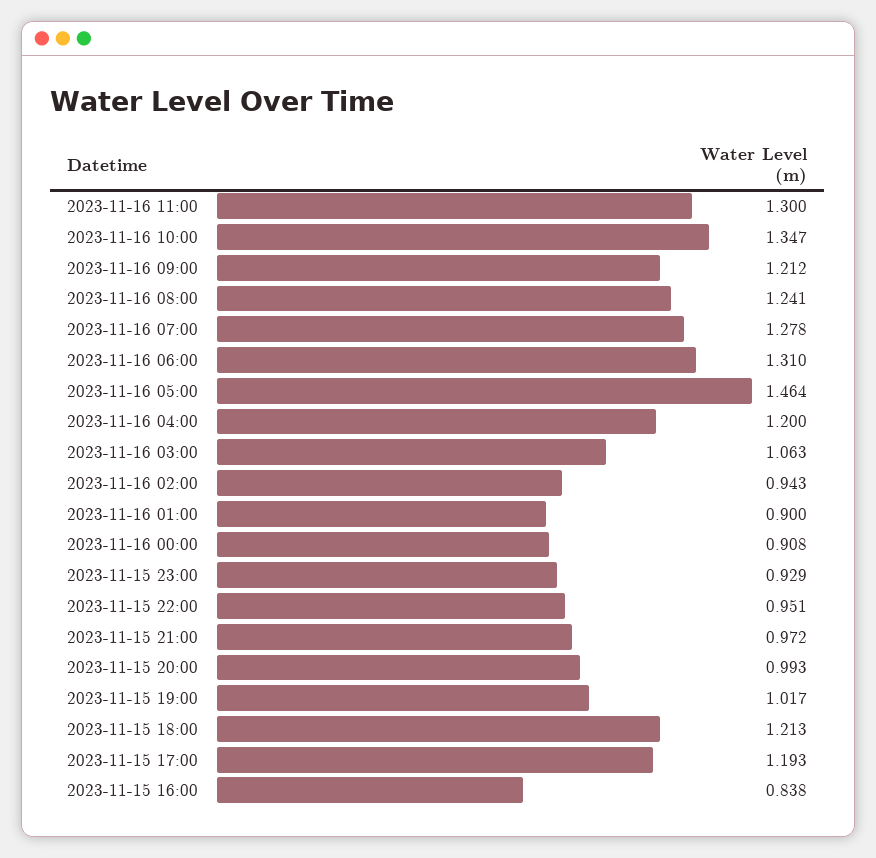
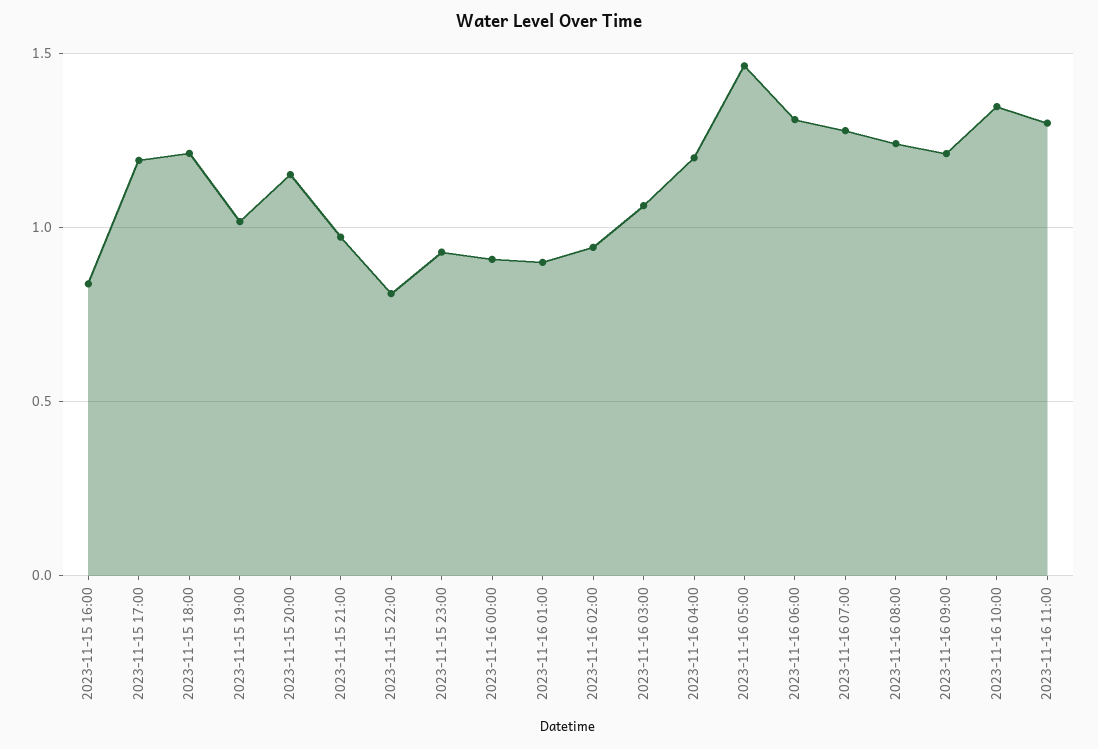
2023-11-15 22:00: 0.951 -> 0.8
2023-11-15 20:00: 0.993 -> 1.15

